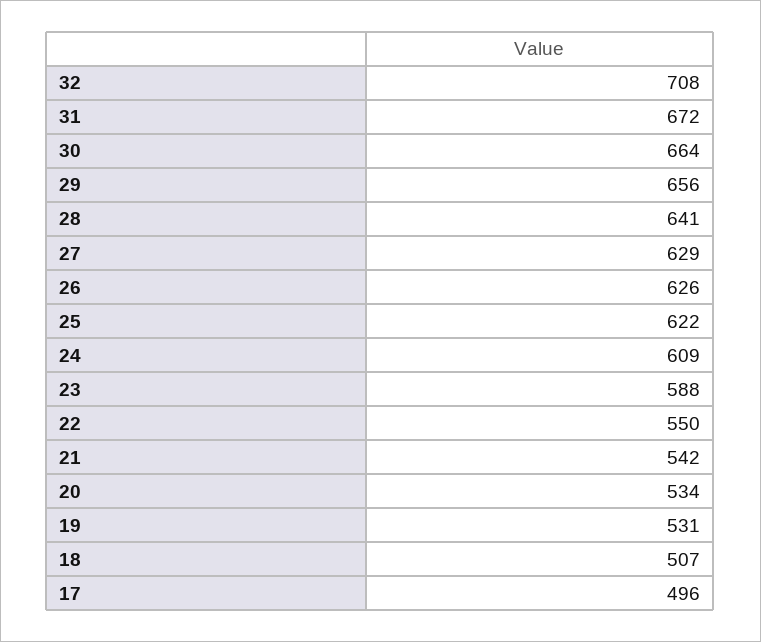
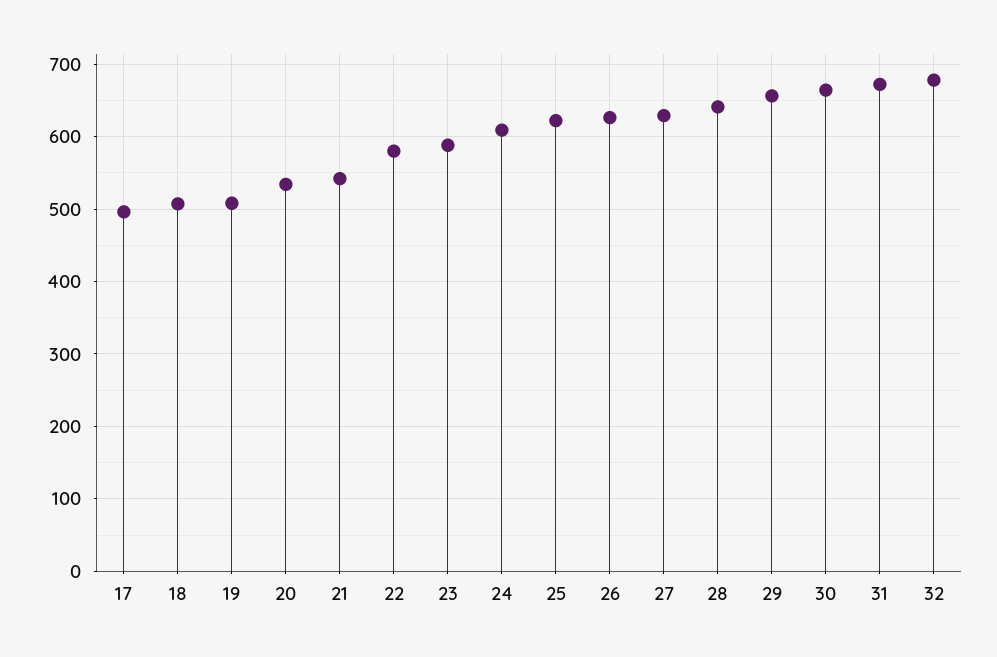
32: 708 -> 680
22: 550 -> 580
19: 531 -> 510

